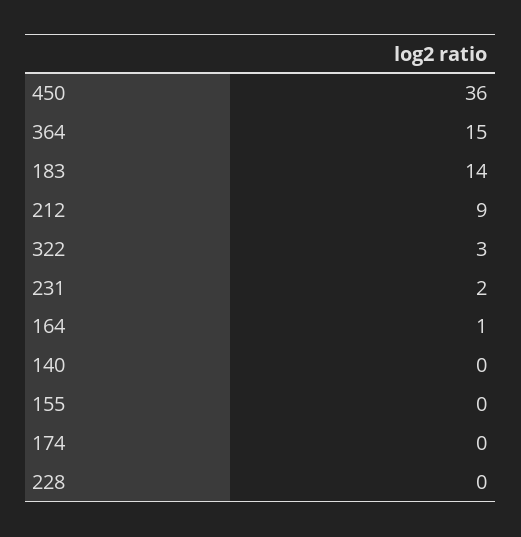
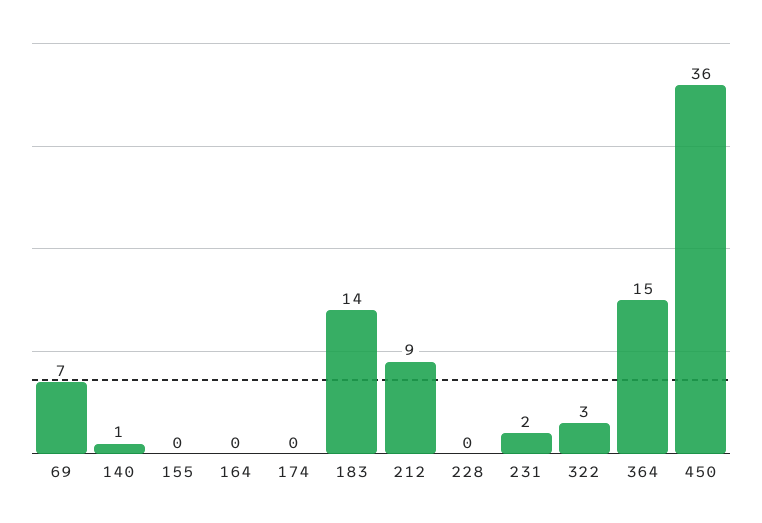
164: 1 -> 0
140: 0 -> 1
69: none -> 7

